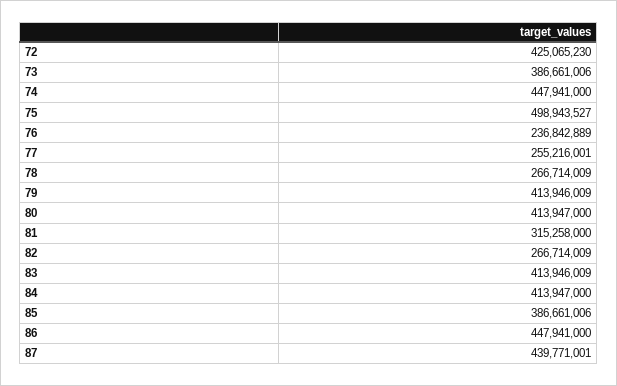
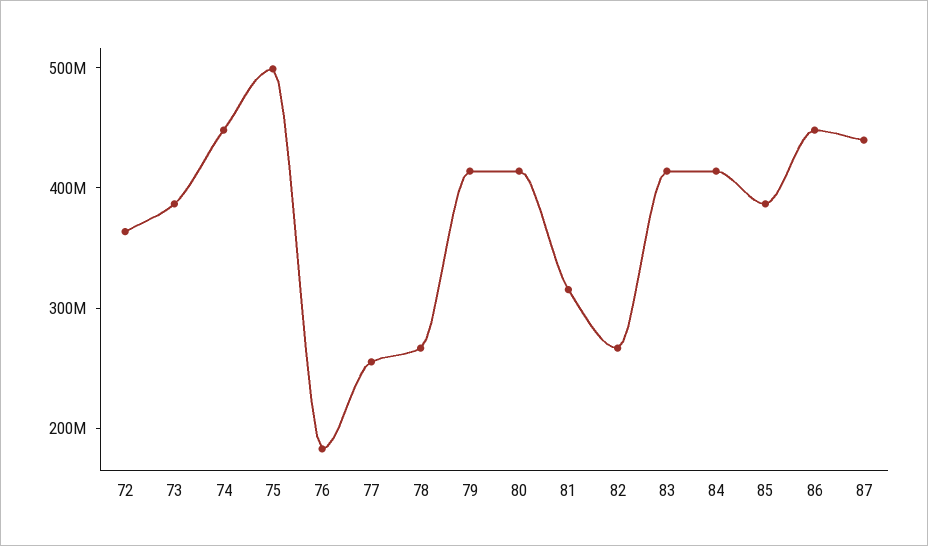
72: 425065230 -> 360000000
76: 236842889 -> 180000000

